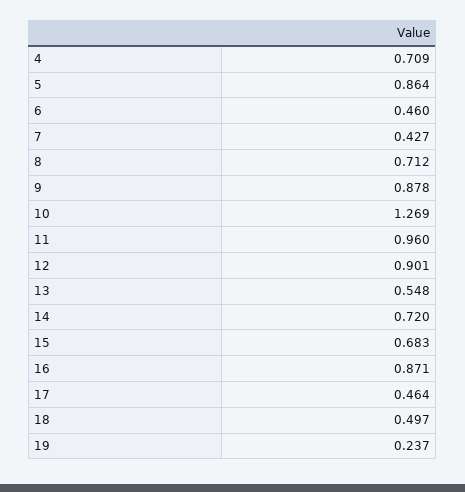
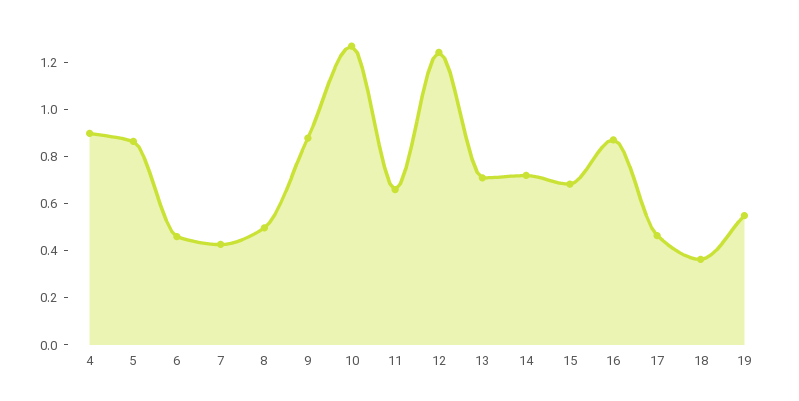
4: 0.709 -> 0.9
8: 0.712 -> 0.5
11: 0.96 -> 0.65
12: 0.901 -> 1.25
13: 0.548 -> 0.7
18: 0.497 -> 0.35
19: 0.237 -> 0.55

